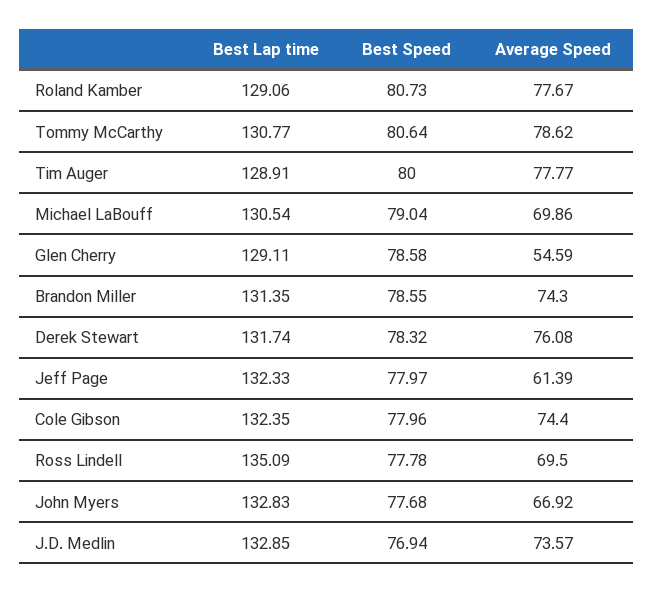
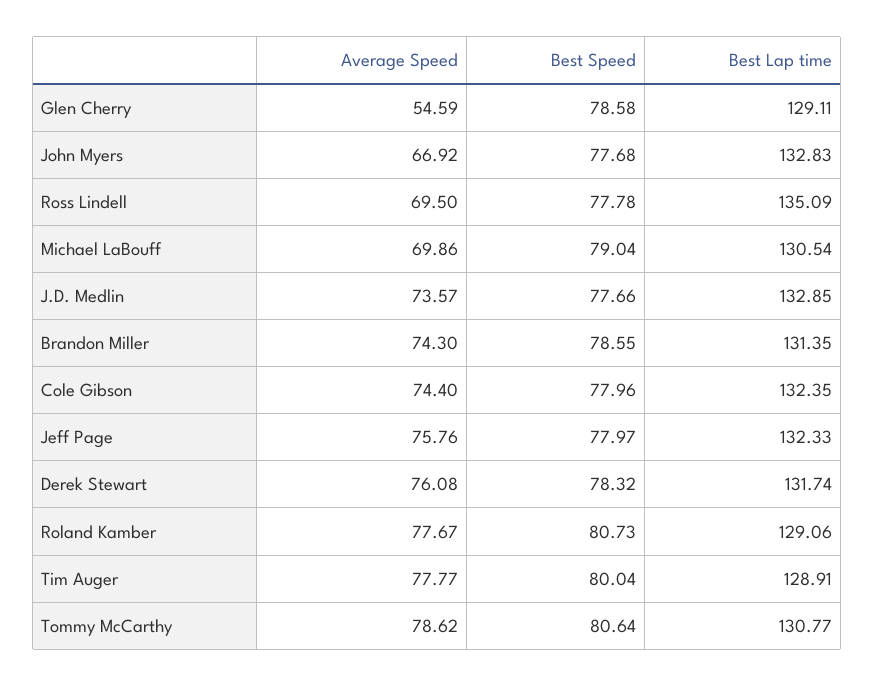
Best Speed, Tim Auger: 80 -> 80.04
Average Speed, Jeff Page: 61.39 -> 75.76
Best Speed, J.D. Medlin: 76.94 -> 77.66

